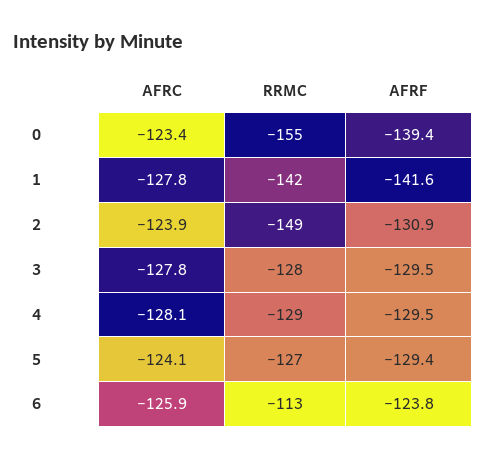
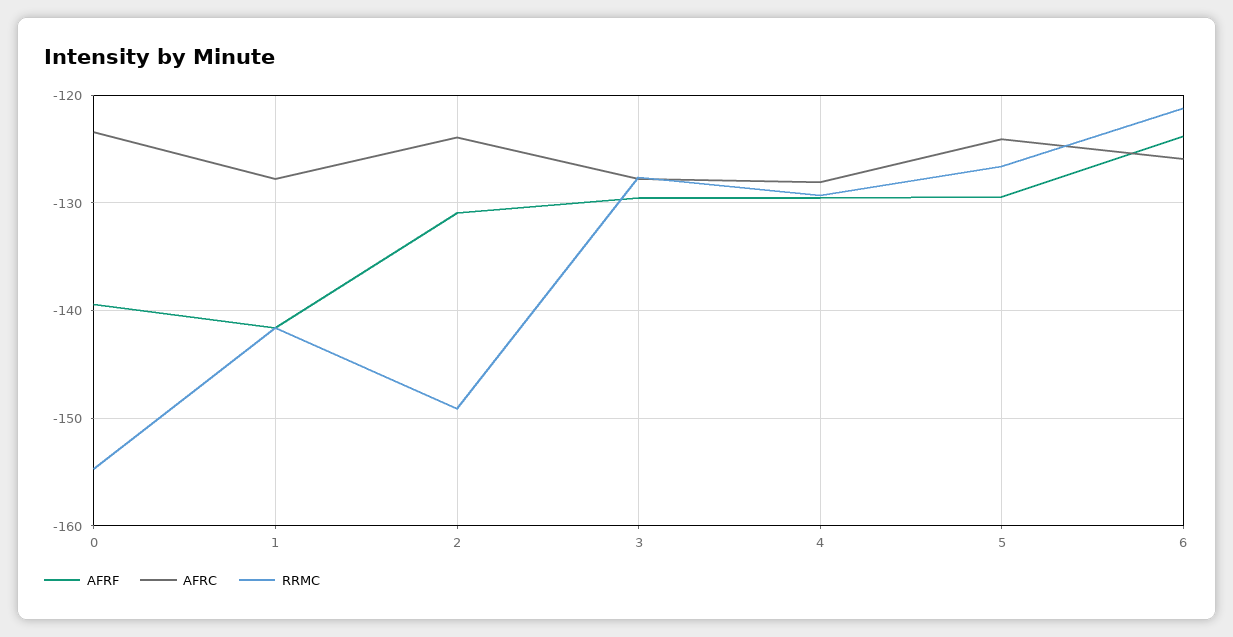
RRMC, 6: -113 -> -121

